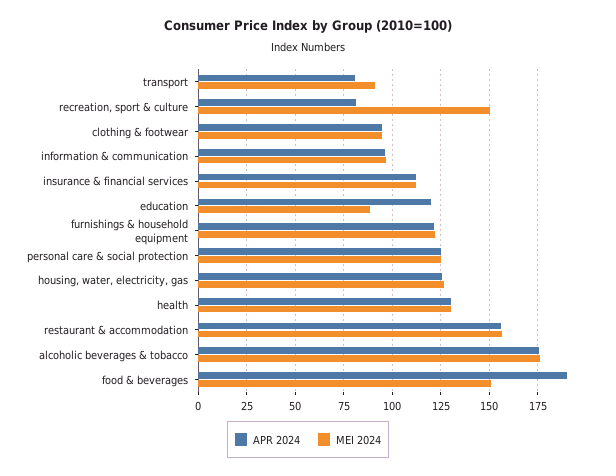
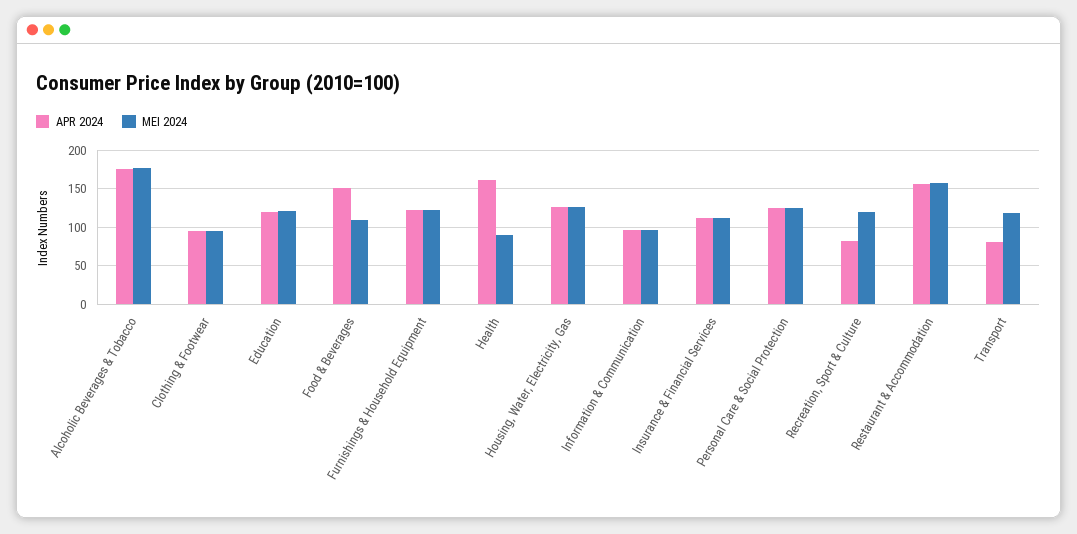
MEI 2024, transport: 90 -> 120
MEI 2024, recreation, sport & culture: 150 -> 120
MEI 2024, education: 90 -> 120
APR 2024, health: 130 -> 160
MEI 2024, health: 130 -> 90
APR 2024, food & beverages: 190 -> 150
MEI 2024, food & beverages: 150 -> 110

